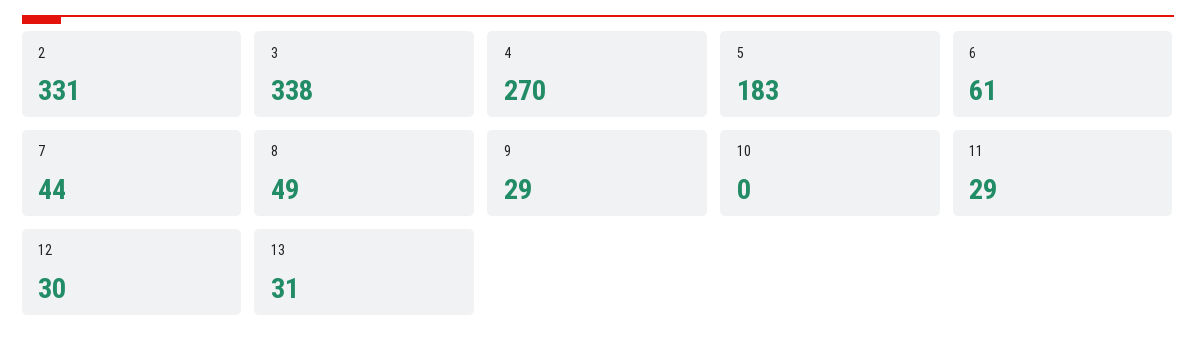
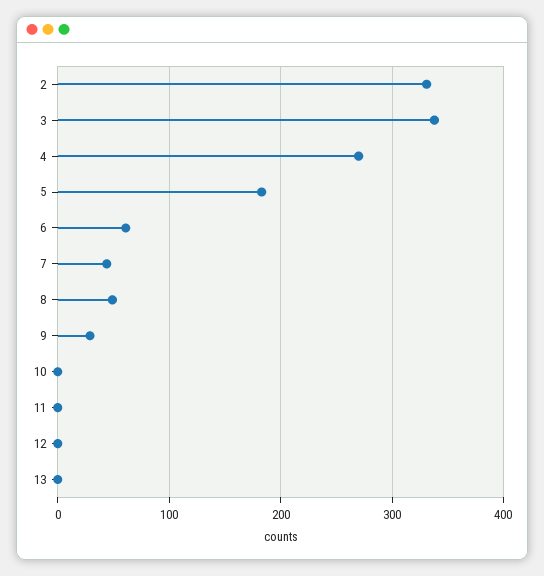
11: 29 -> 0
12: 30 -> 0
13: 31 -> 0

